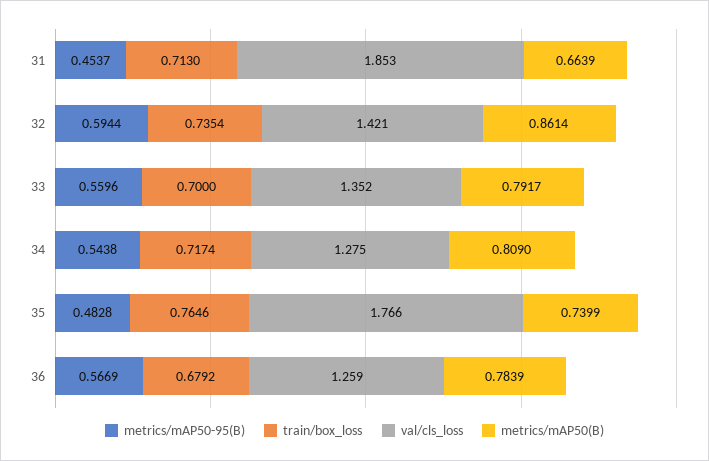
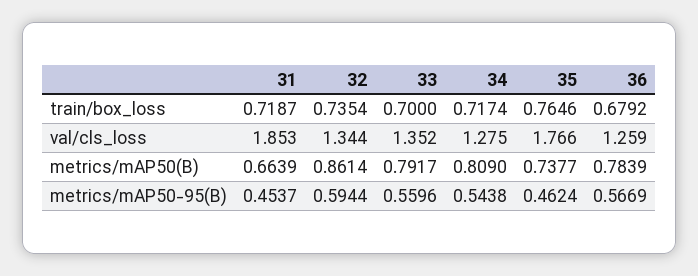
train/box_loss, 31: 0.713 -> 0.7187
val/cls_loss, 32: 1.421 -> 1.344
metrics/mAP50-95(B), 35: 0.4828 -> 0.4624
metrics/mAP50(B), 35: 0.7399 -> 0.7377

